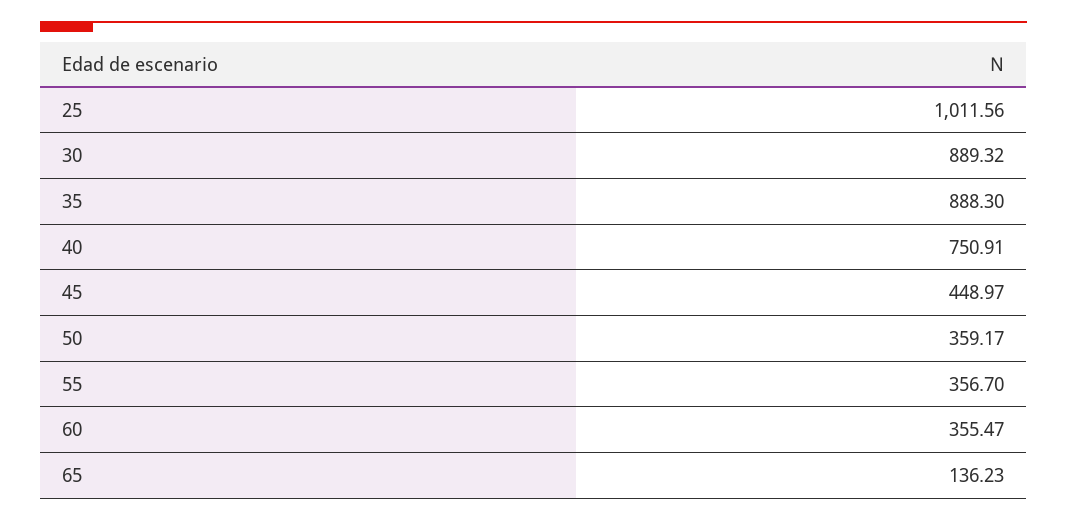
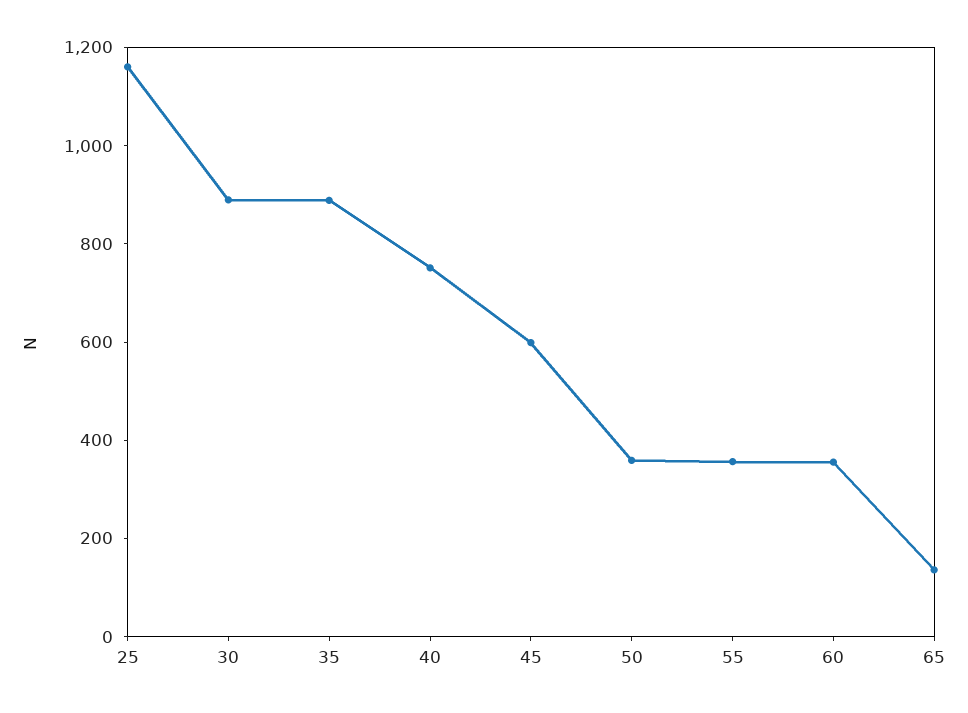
25: 1011.56 -> 1150
45: 448.97 -> 600

